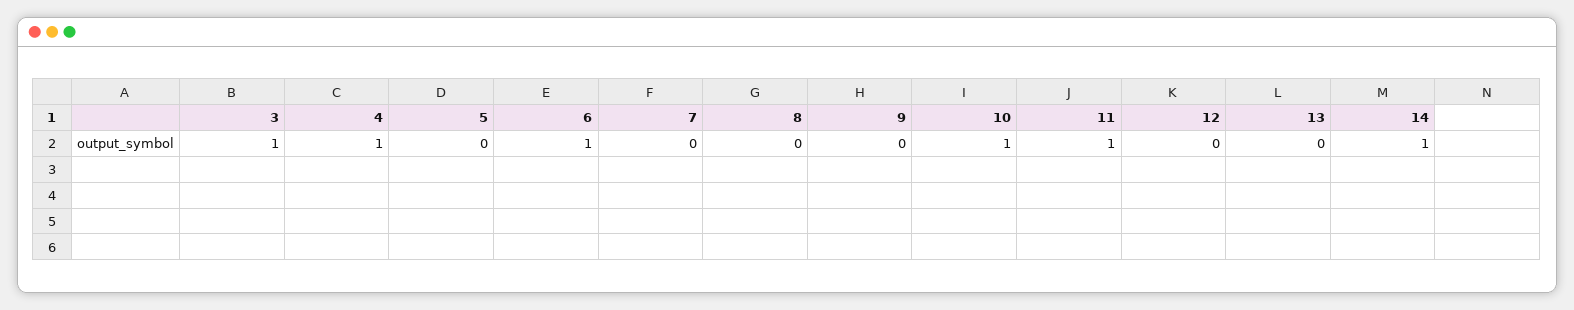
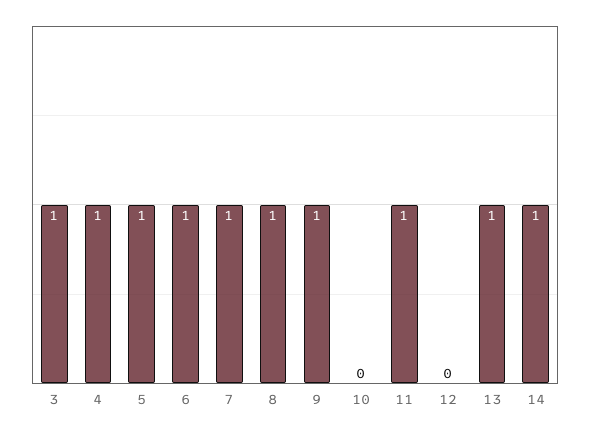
5: 0 -> 1
7: 0 -> 1
8: 0 -> 1
9: 0 -> 1
10: 1 -> 0
13: 0 -> 1

